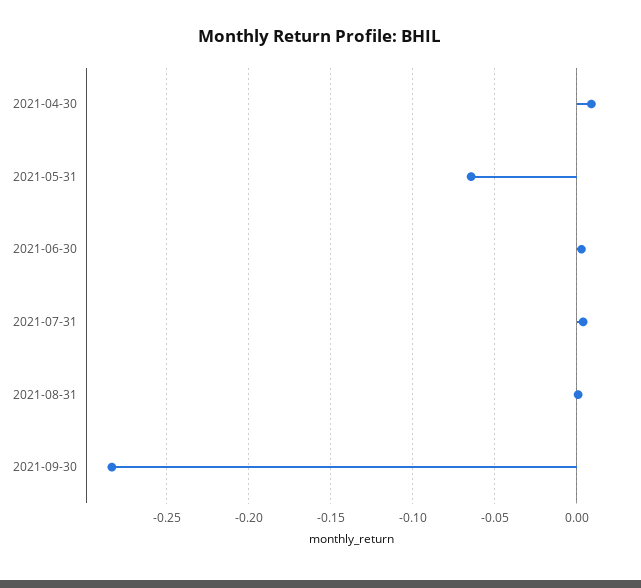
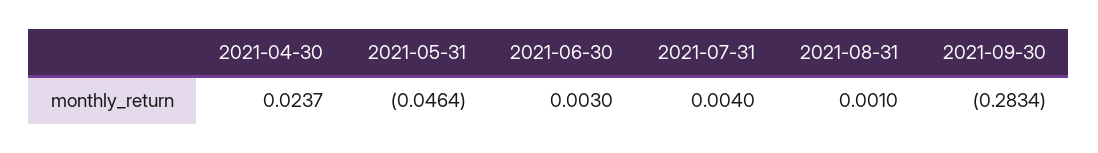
2021-04-30: 0.01 -> 0.0237
2021-05-31: -0.065 -> -0.0464

